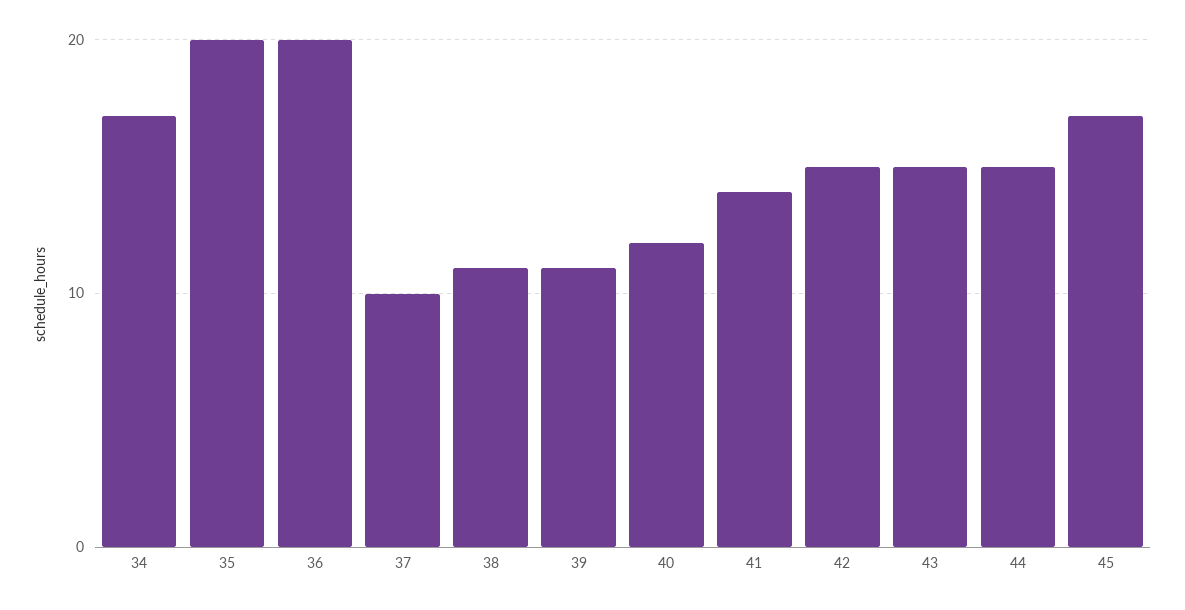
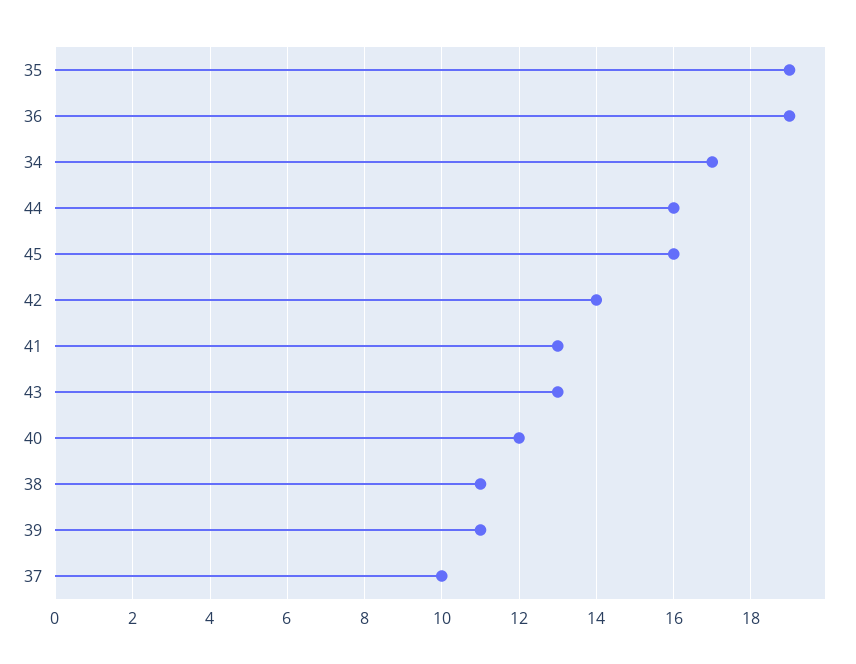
35: 20 -> 19
36: 20 -> 19
41: 14 -> 13
42: 15 -> 14
43: 15 -> 13
44: 15 -> 16
45: 17 -> 16

